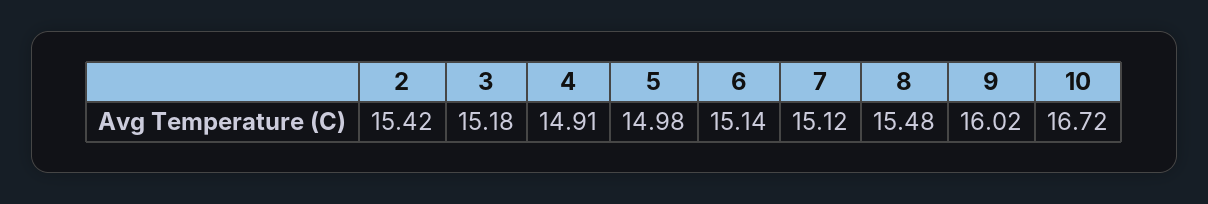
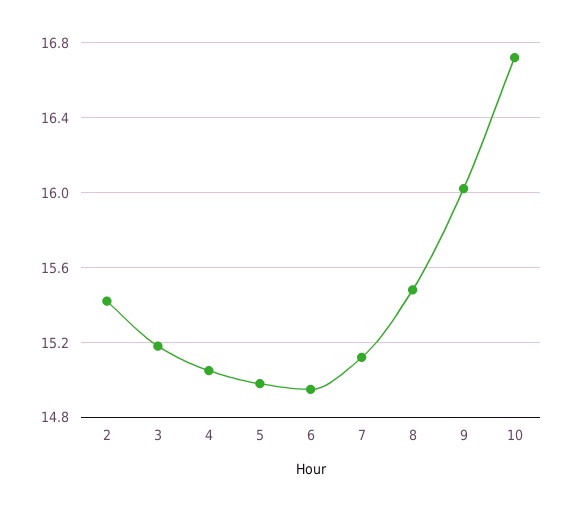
4: 14.91 -> 15.05
6: 15.14 -> 14.95

